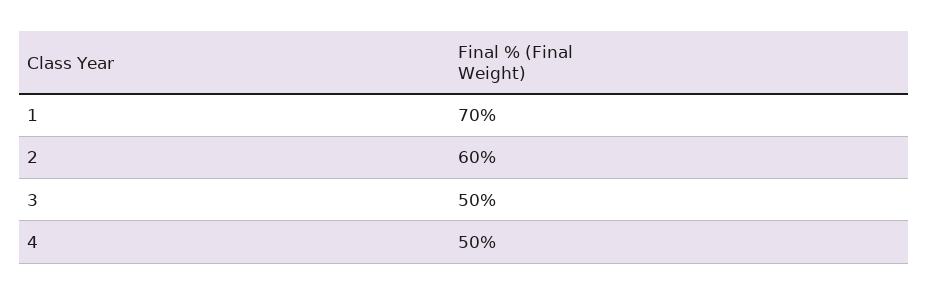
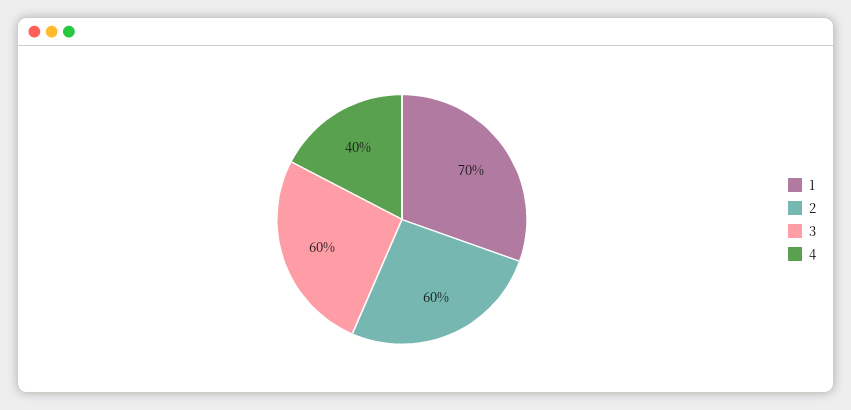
3: 50 -> 60
4: 50 -> 40

